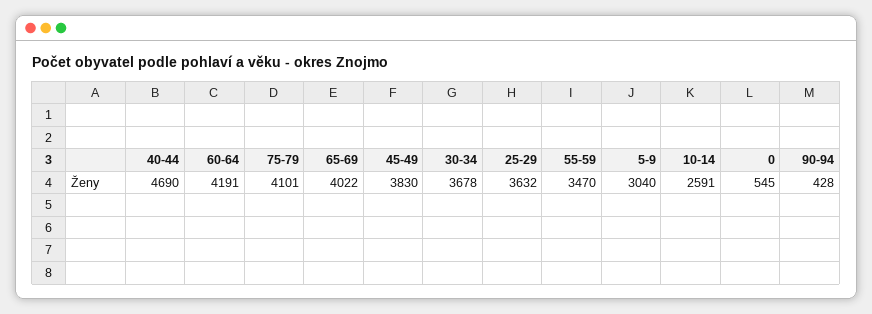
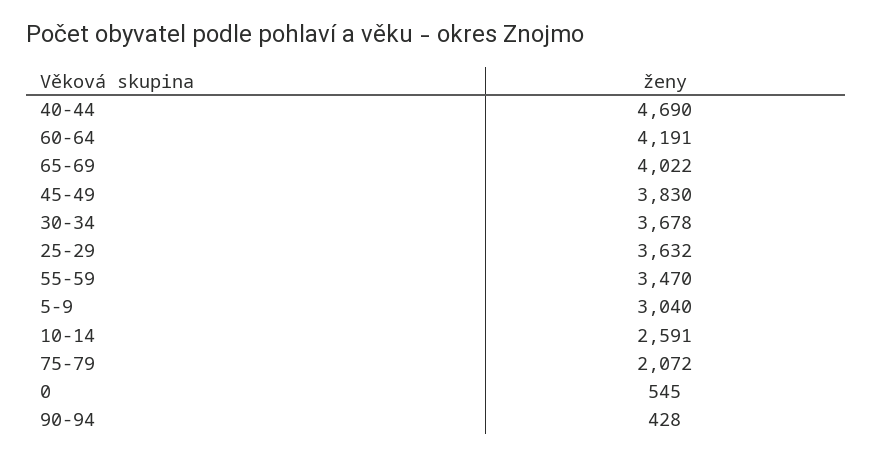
75-79: 4101 -> 2072

